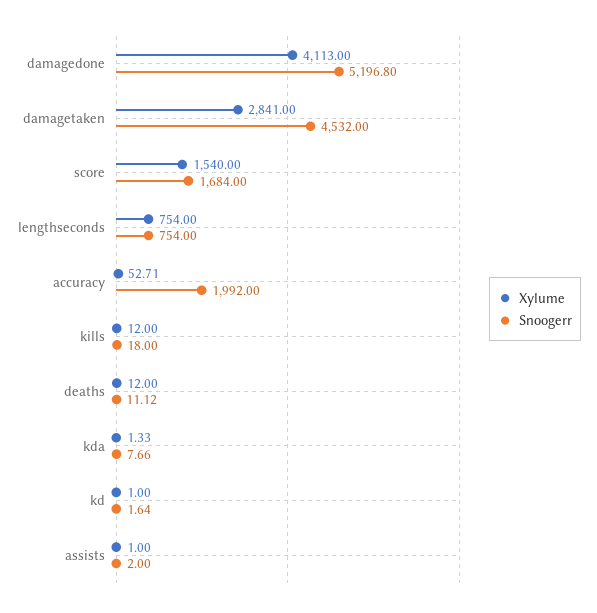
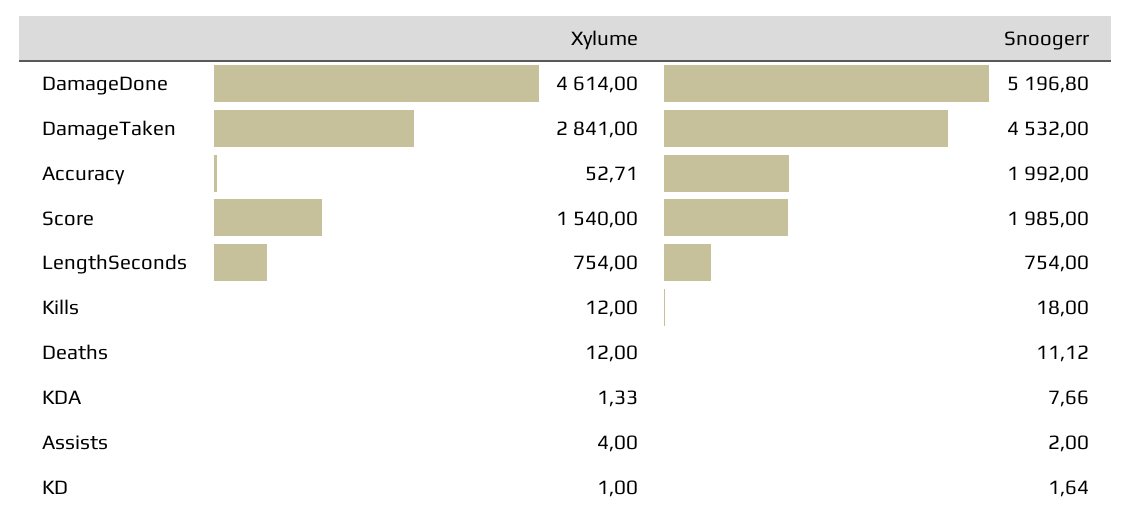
Xylume, damagedone: 4113 -> 4614
Snoogerr, score: 1684 -> 1985
Xylume, assists: 1 -> 4

